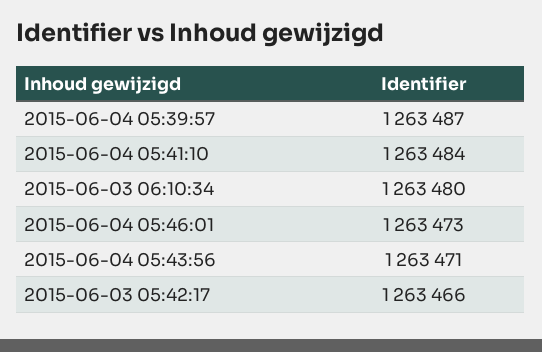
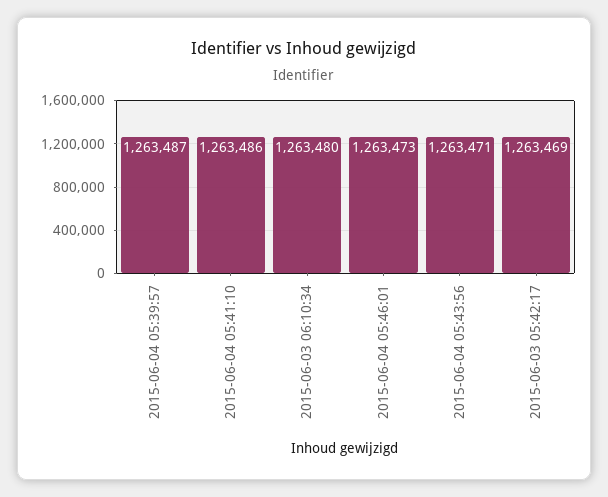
2015-06-04 05:41:10: 1263484 -> 1263486
2015-06-03 05:42:17: 1263466 -> 1263469

